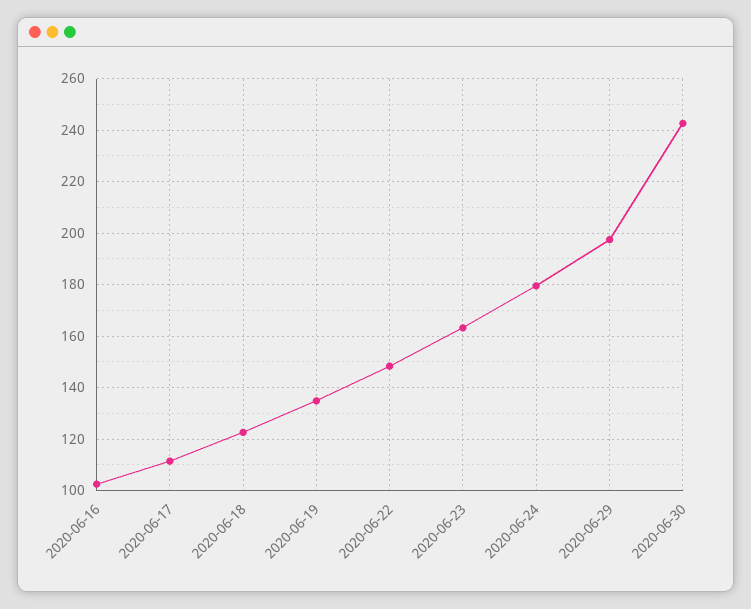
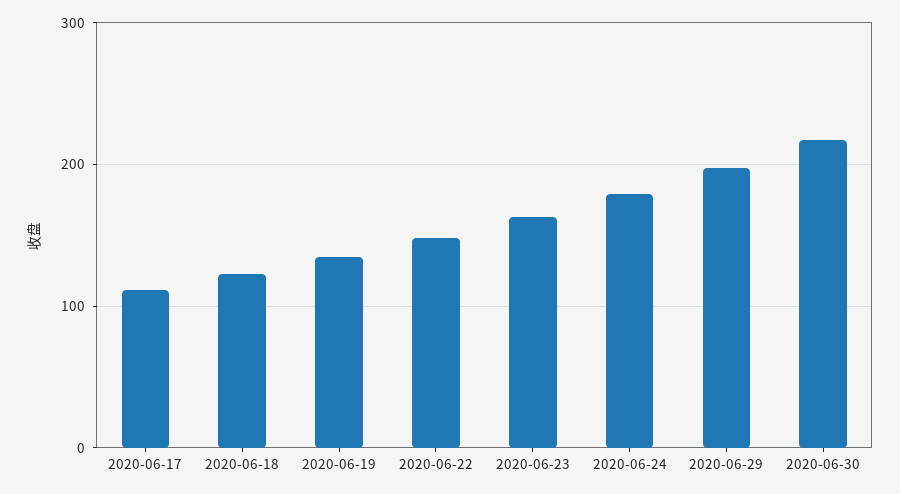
2020-06-16: 102.5 -> none
2020-06-30: 242.5 -> 220

